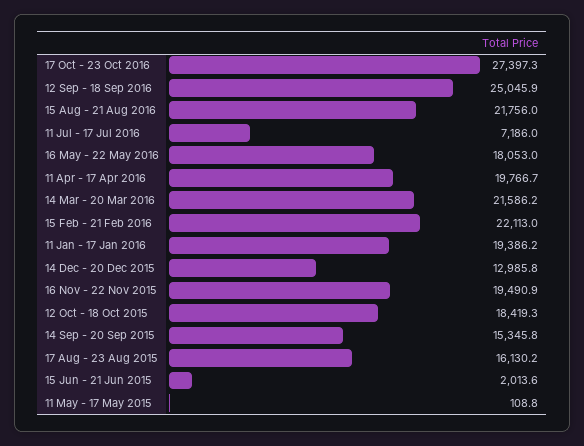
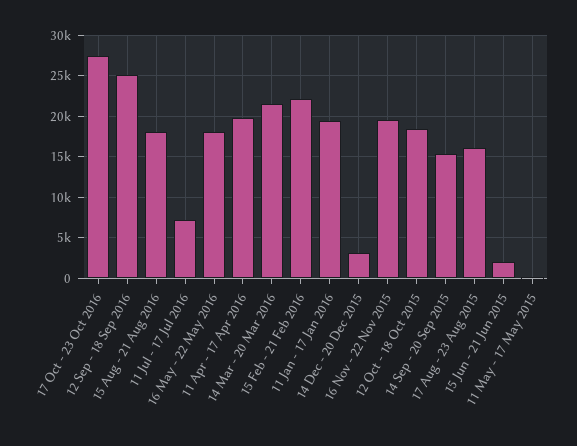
15 Aug - 21 Aug 2016: 21756 -> 18000
14 Dec - 20 Dec 2015: 12985.8 -> 3000

